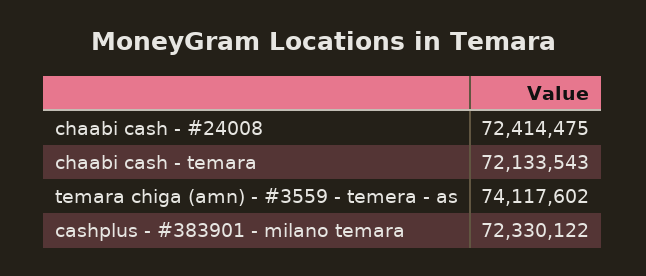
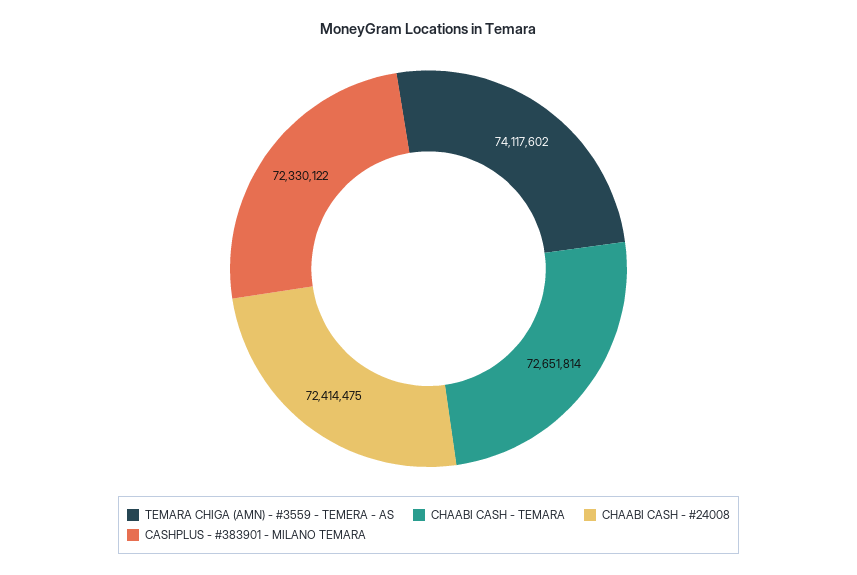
chaabi cash - temara: 72133543 -> 72651814

